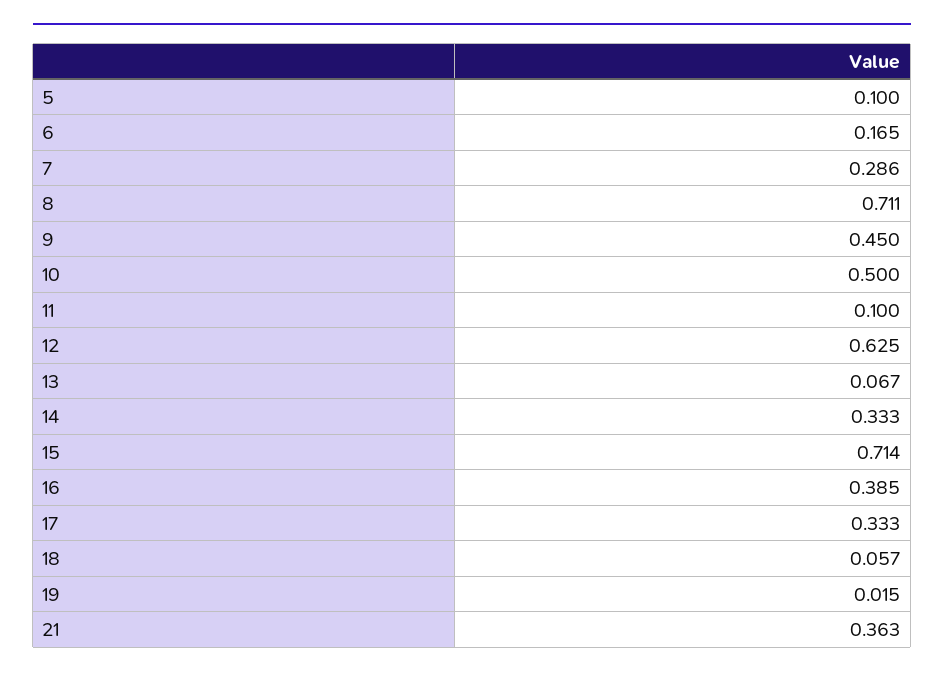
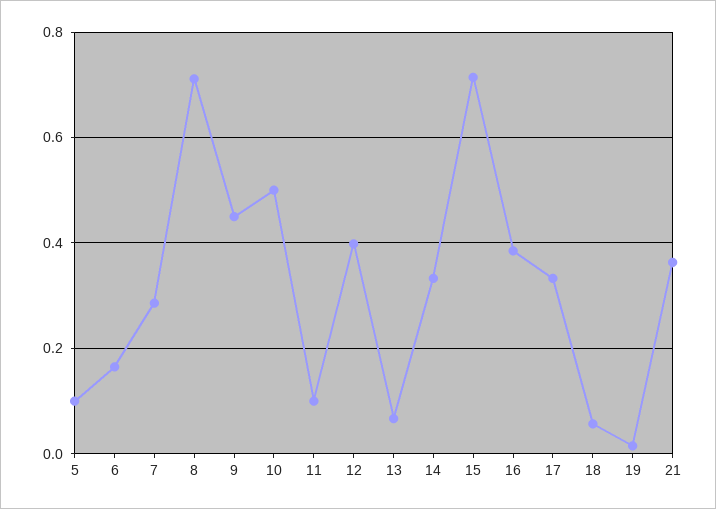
12: 0.625 -> 0.4

